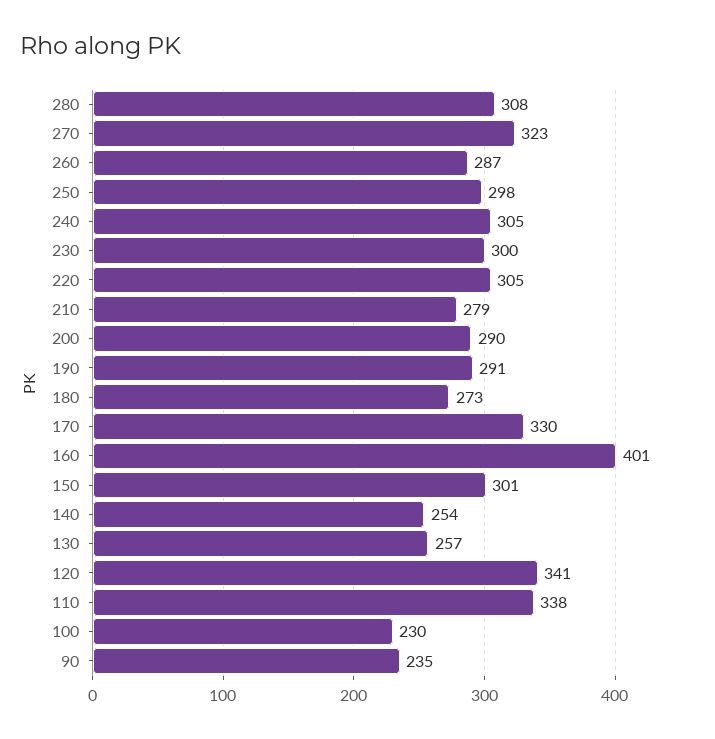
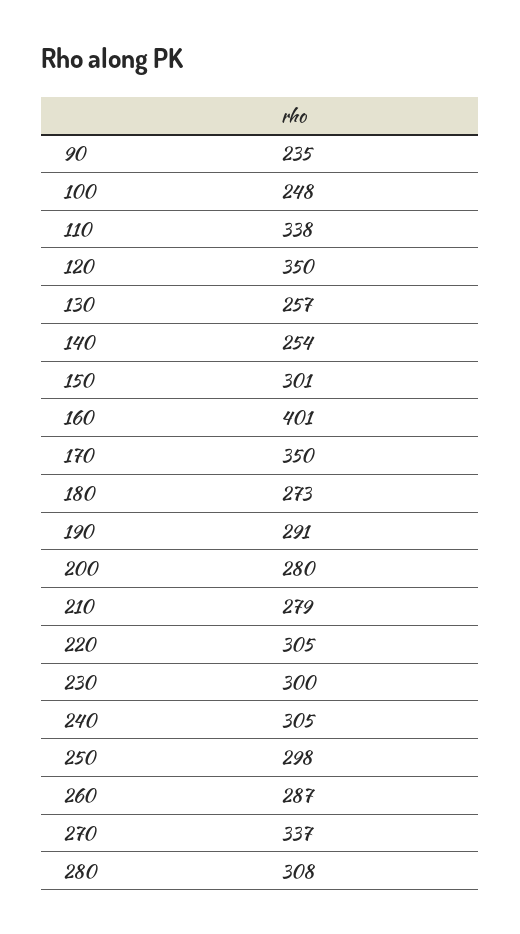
270: 323 -> 337
200: 290 -> 280
170: 330 -> 350
120: 341 -> 350
100: 230 -> 248

